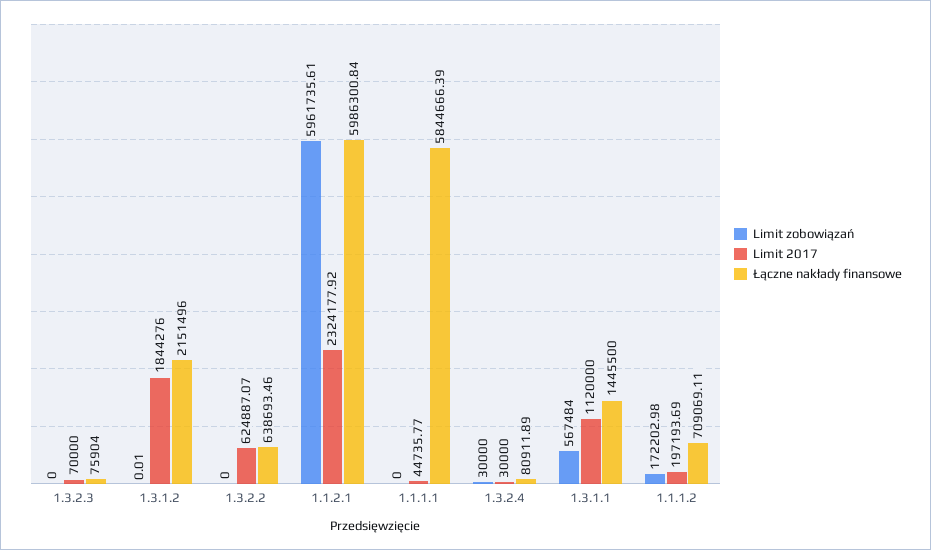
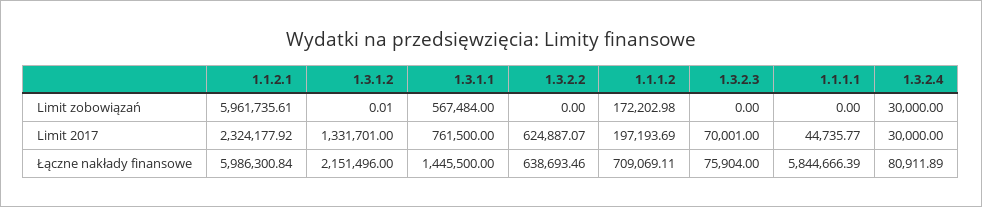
Limit 2017, 1.3.2.3: 70000 -> 70001
Limit 2017, 1.3.1.2: 1844276 -> 1331701
Limit 2017, 1.3.1.1: 1120000 -> 761500

